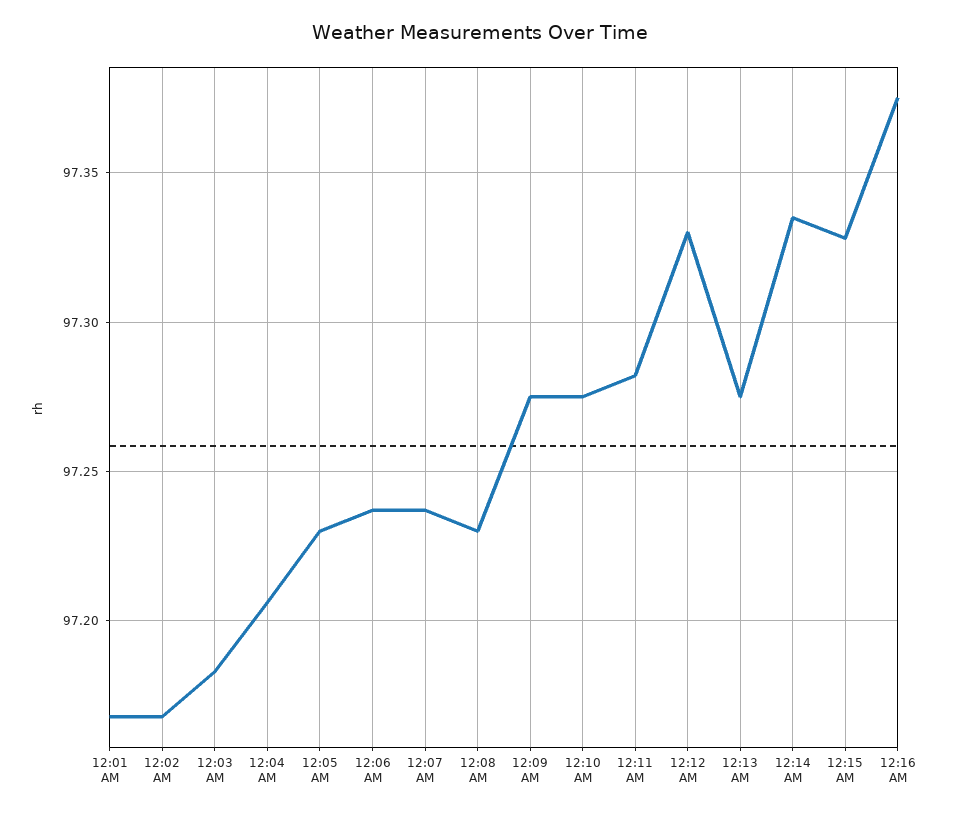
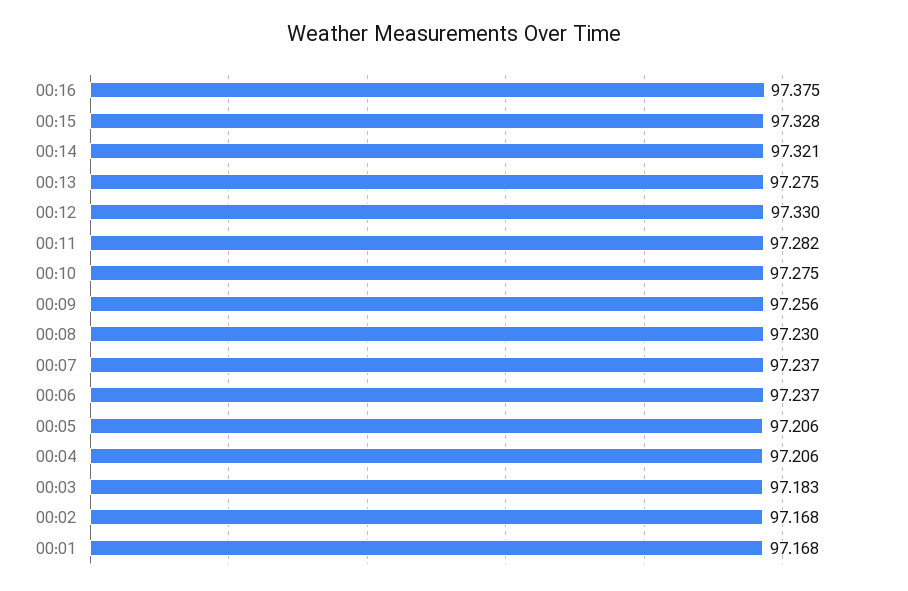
12:05 AM: 97.23 -> 97.206
12:09 AM: 97.275 -> 97.256
12:14 AM: 97.335 -> 97.321

